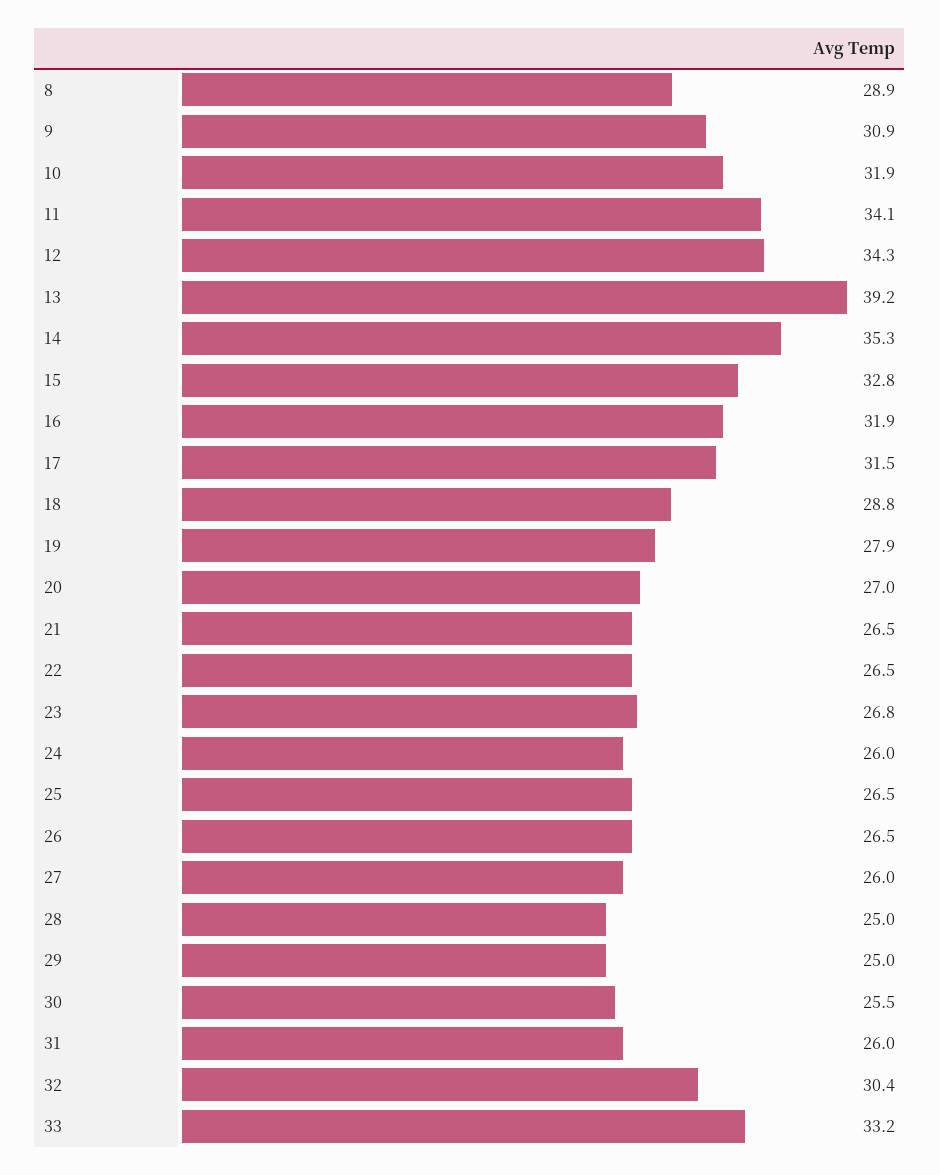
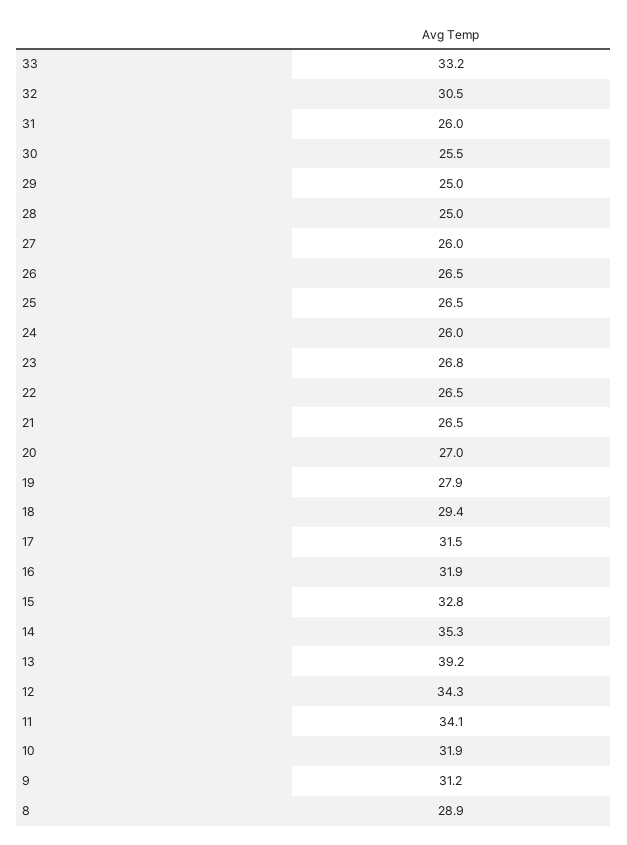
9: 30.9 -> 31.2
18: 28.8 -> 29.4
32: 30.4 -> 30.5

